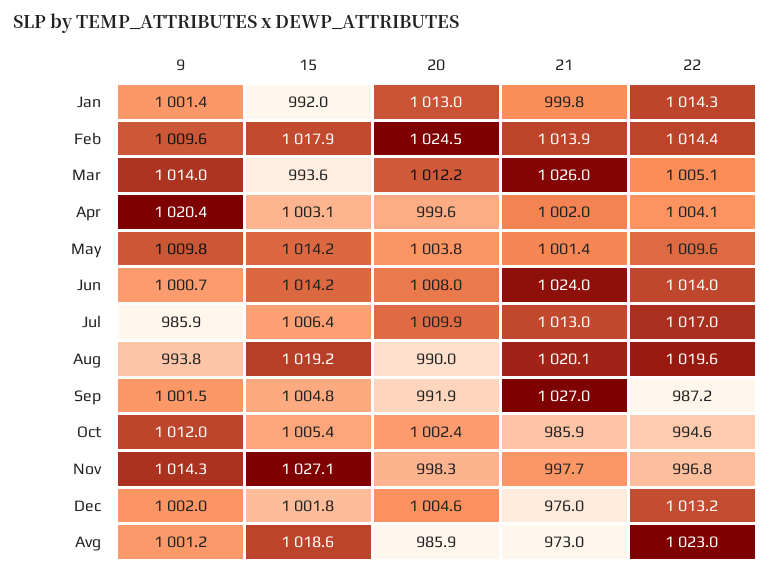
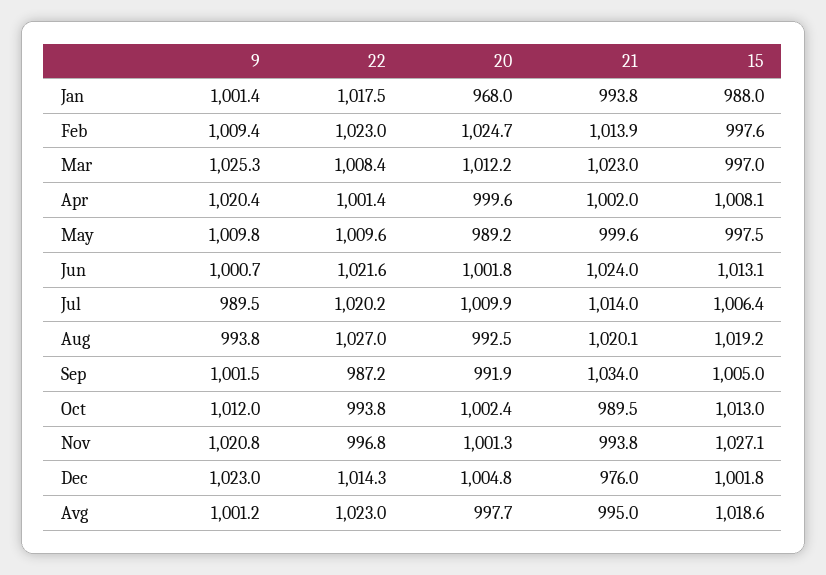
15, Jan: 992 -> 988
20, Jan: 1013 -> 968
21, Jan: 999.8 -> 993.8
22, Jan: 1014.3 -> 1017.5
9, Feb: 1009.6 -> 1009.4
15, Feb: 1017.9 -> 997.6
20, Feb: 1024.5 -> 1024.7
22, Feb: 1014.4 -> 1023
9, Mar: 1014 -> 1025.3
15, Mar: 993.6 -> 997
21, Mar: 1026 -> 1023
22, Mar: 1005.1 -> 1008.4
15, Apr: 1003.1 -> 1008.1
22, Apr: 1004.1 -> 1001.4
15, May: 1014.2 -> 997.5
20, May: 1003.8 -> 989.2
21, May: 1001.4 -> 999.6
15, Jun: 1014.2 -> 1013.1
20, Jun: 1008 -> 1001.8
22, Jun: 1014 -> 1021.6
9, Jul: 985.9 -> 989.5
21, Jul: 1013 -> 1014
22, Jul: 1017 -> 1020.2
20, Aug: 990 -> 992.5
22, Aug: 1019.6 -> 1027
15, Sep: 1004.8 -> 1005
21, Sep: 1027 -> 1034
15, Oct: 1005.4 -> 1013
21, Oct: 985.9 -> 989.5
22, Oct: 994.6 -> 993.8
9, Nov: 1014.3 -> 1020.8
20, Nov: 998.3 -> 1001.3
21, Nov: 997.7 -> 993.8
9, Dec: 1002 -> 1023
20, Dec: 1004.6 -> 1004.8
22, Dec: 1013.2 -> 1014.3
20, Avg: 985.9 -> 997.7
21, Avg: 973 -> 995

